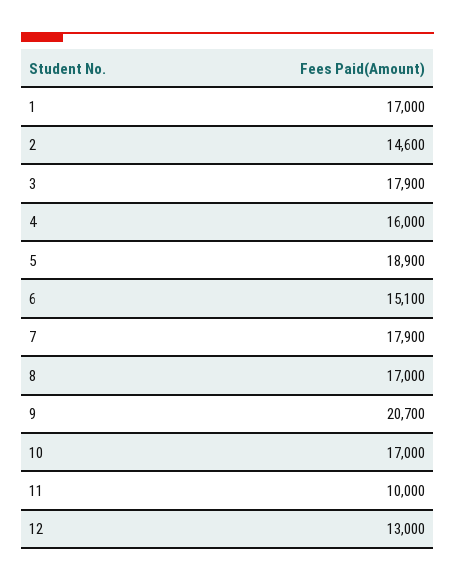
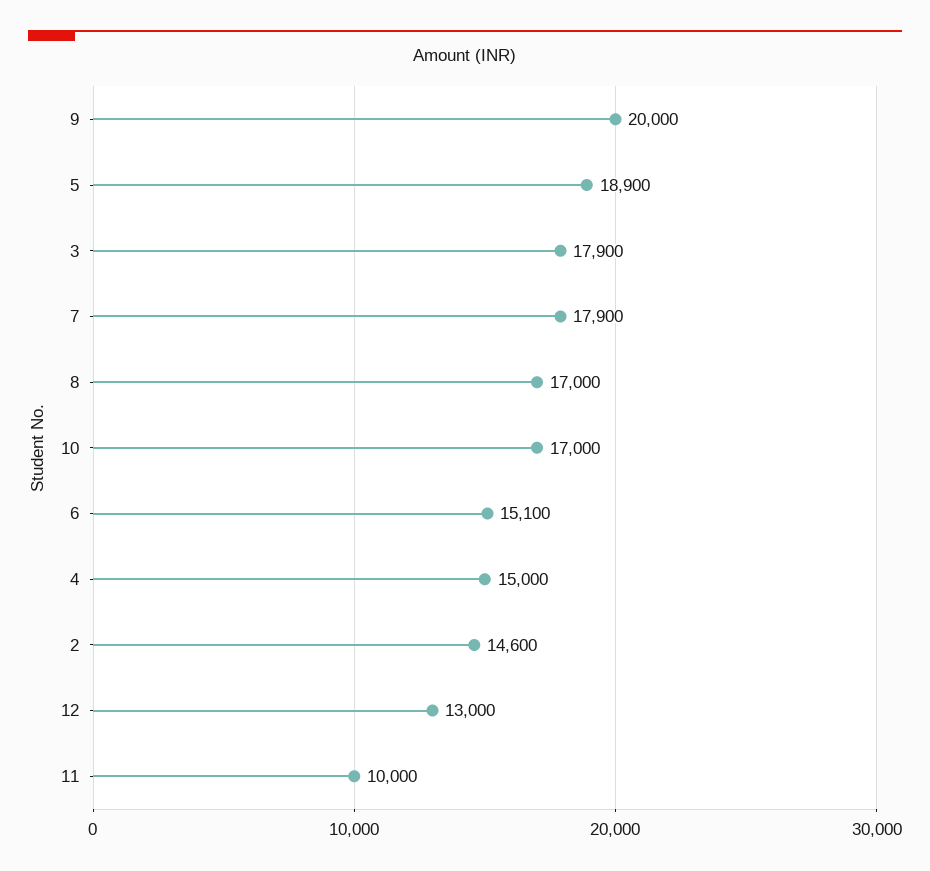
1: 17000 -> none
4: 16000 -> 15000
9: 20700 -> 20000

